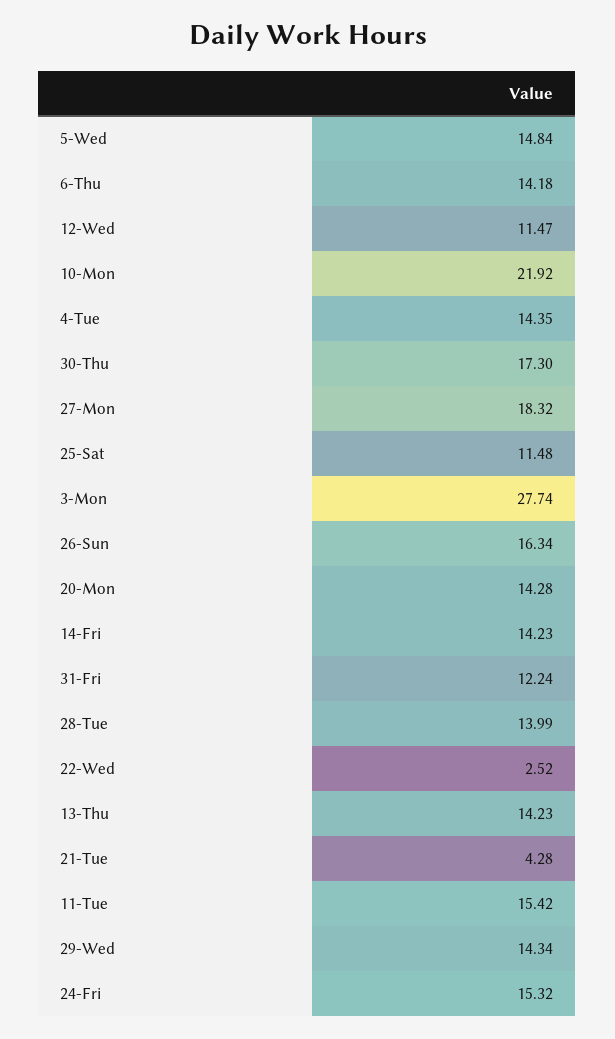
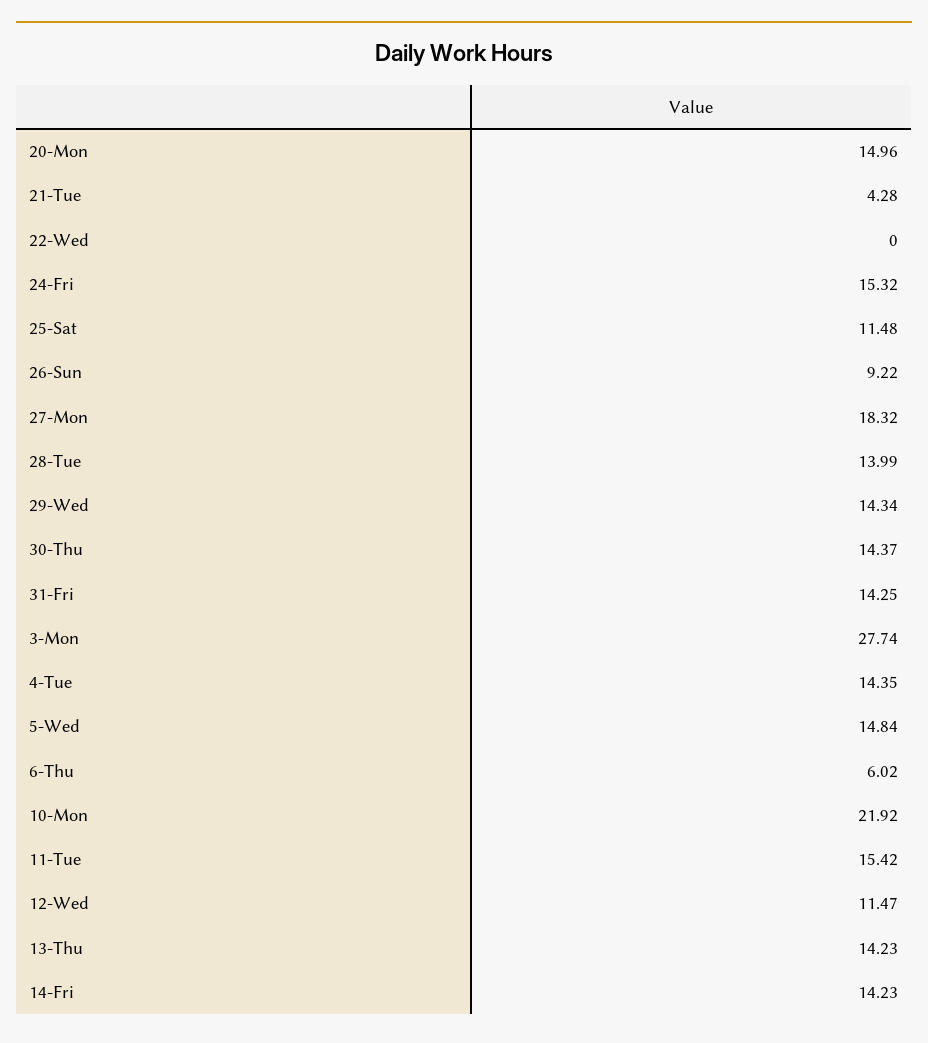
6-Thu: 14.18 -> 6.02
30-Thu: 17.3 -> 14.37
26-Sun: 16.34 -> 9.22
20-Mon: 14.28 -> 14.96
31-Fri: 12.24 -> 14.25
22-Wed: 2.52 -> 0

